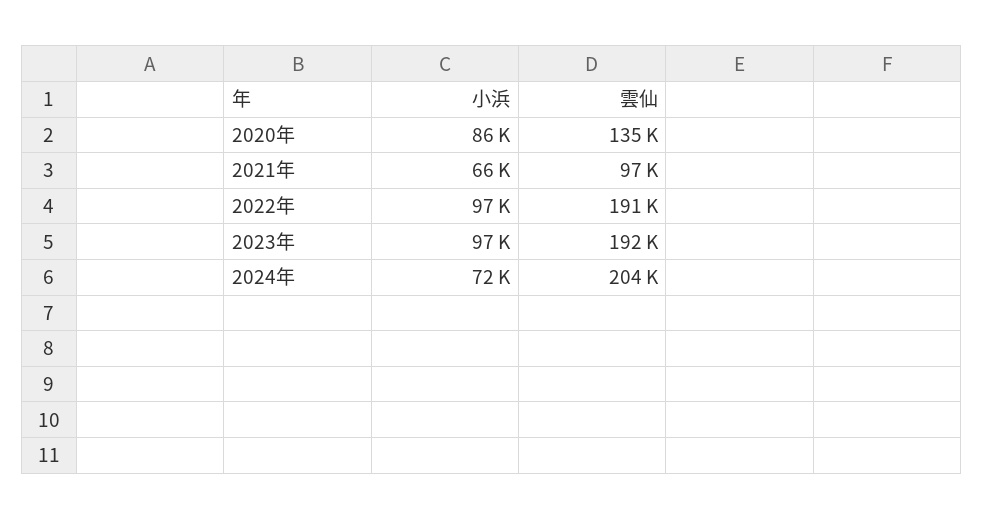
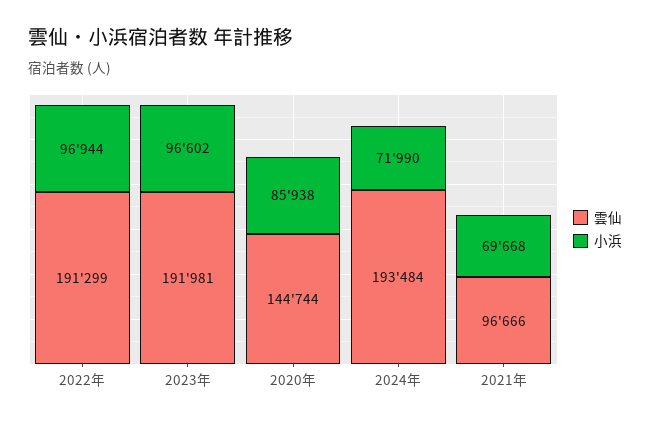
雲仙, 2020年: 135000 -> 144744
小浜, 2021年: 66000 -> 69668
雲仙, 2024年: 204000 -> 193484

